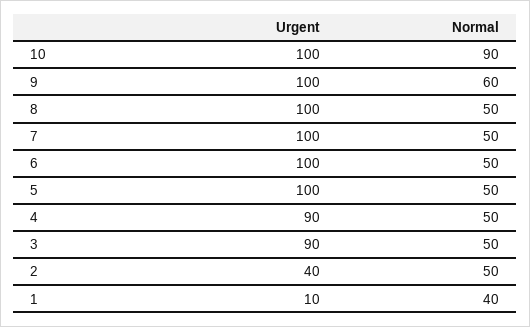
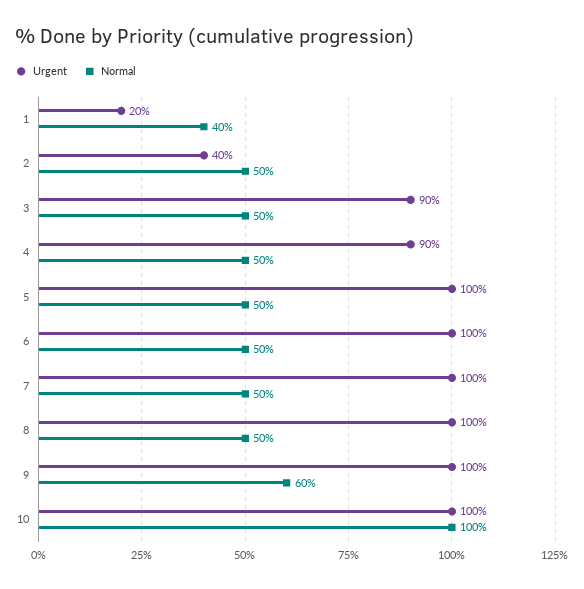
Normal, 10: 90 -> 100
Urgent, 1: 10 -> 20

